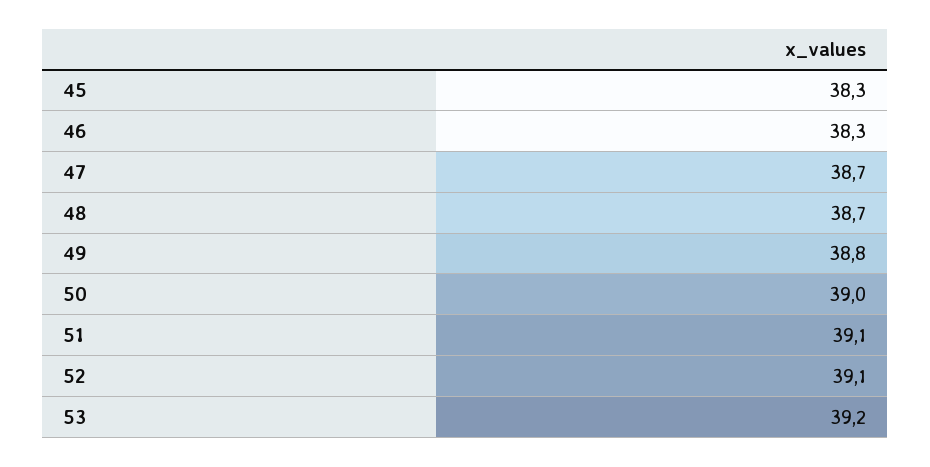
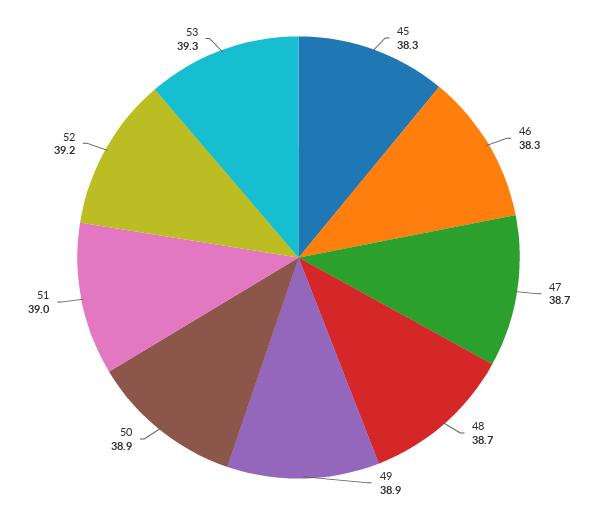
49: 38.8 -> 38.9
50: 39 -> 38.9
51: 39.1 -> 39
52: 39.1 -> 39.2
53: 39.2 -> 39.3

